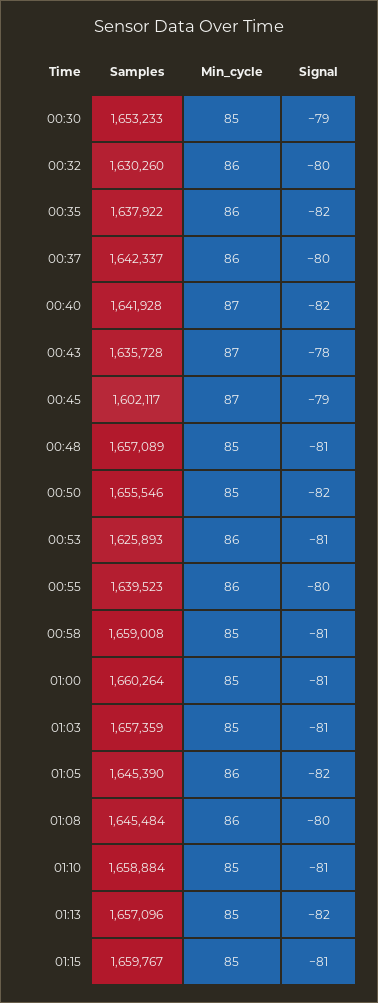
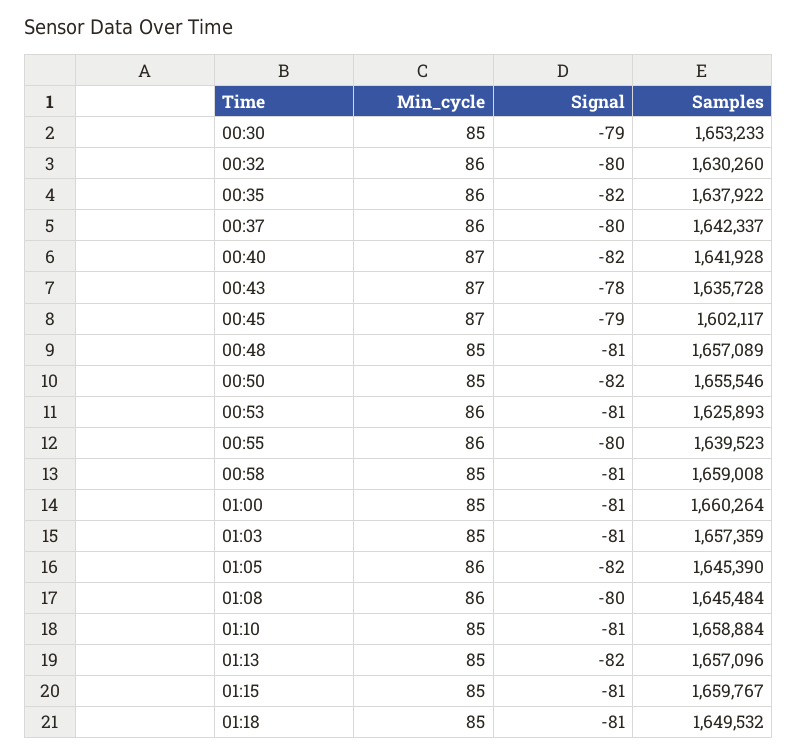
Min_cycle, 01:18: none -> 85
Signal, 01:18: none -> -81
Samples, 01:18: none -> 1649532

